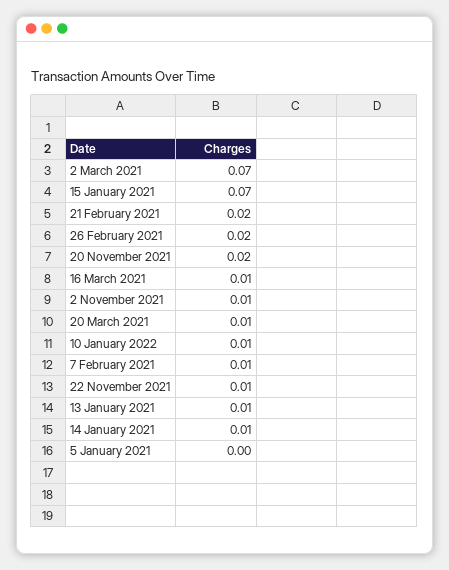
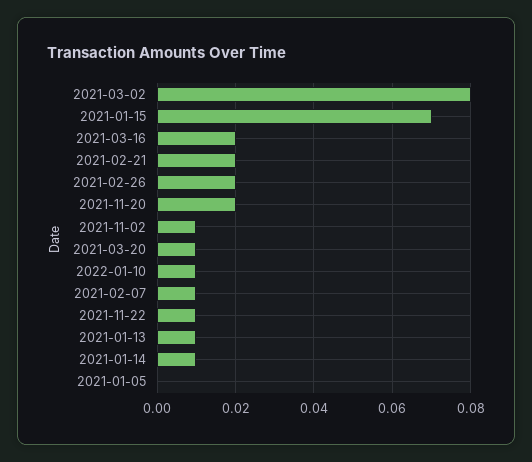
2 March 2021: 0.07 -> 0.08
16 March 2021: 0.01 -> 0.02

